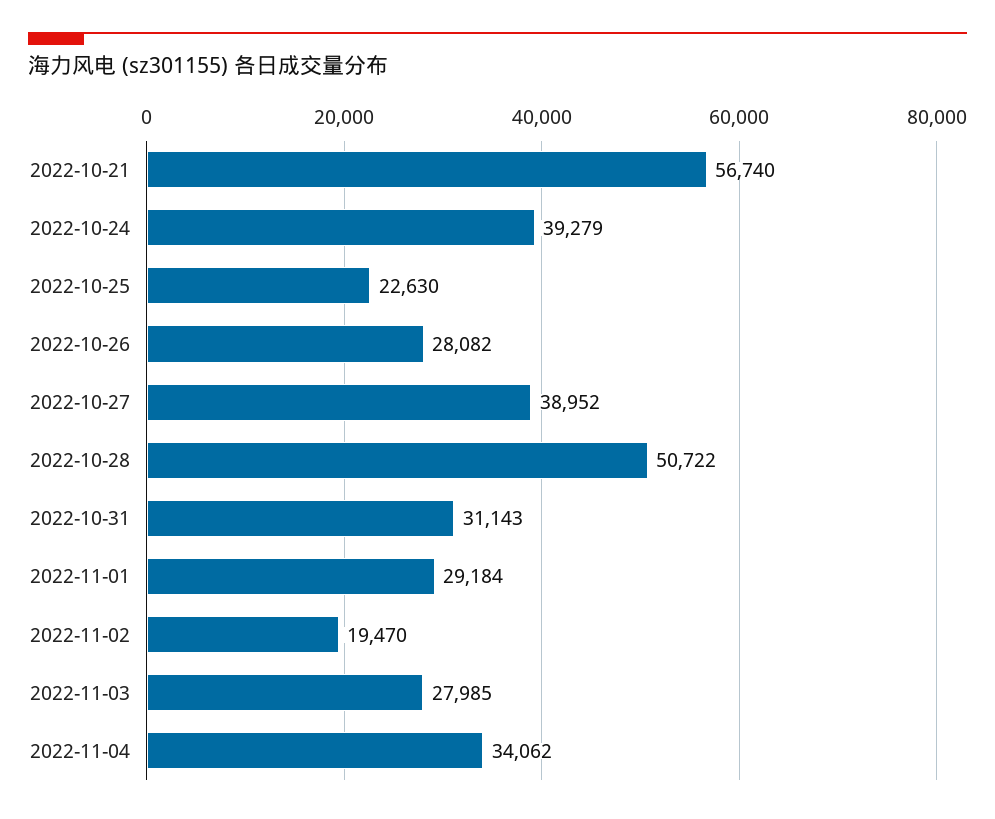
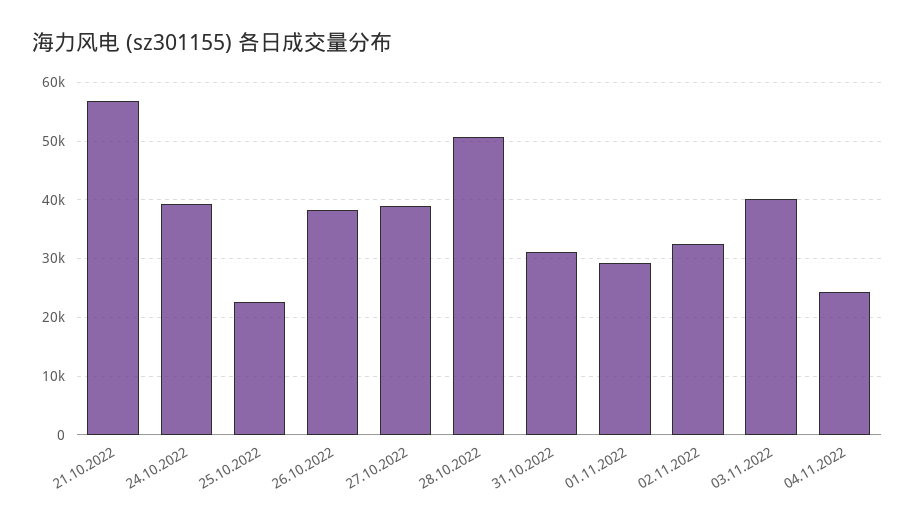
2022-10-26: 28082 -> 38000
2022-11-02: 19470 -> 32000
2022-11-03: 27985 -> 40000
2022-11-04: 34062 -> 24000

